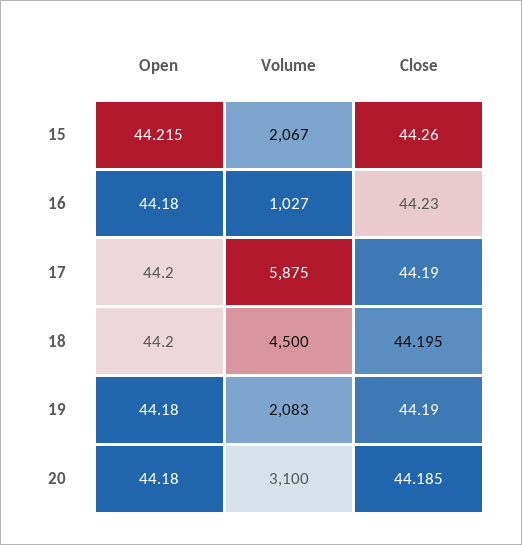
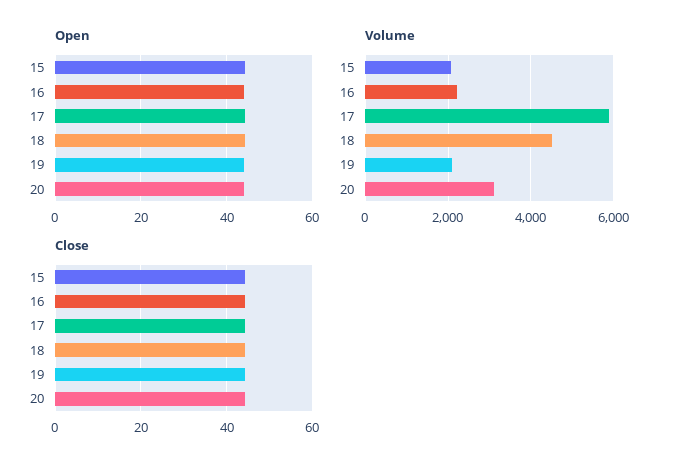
Volume, 16: 1027 -> 2200

